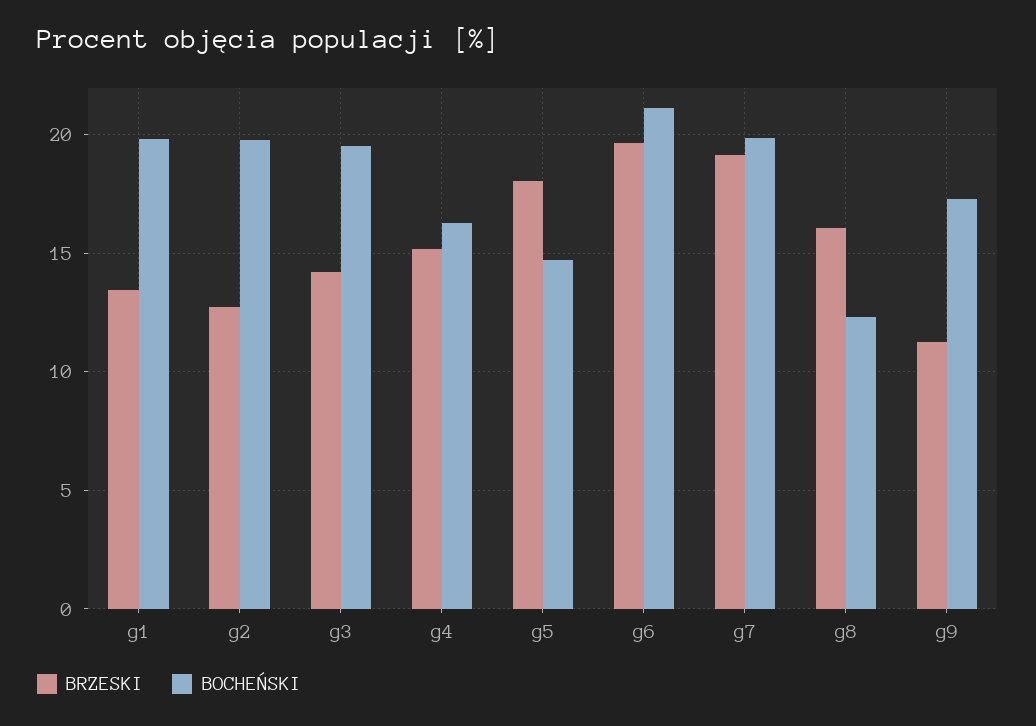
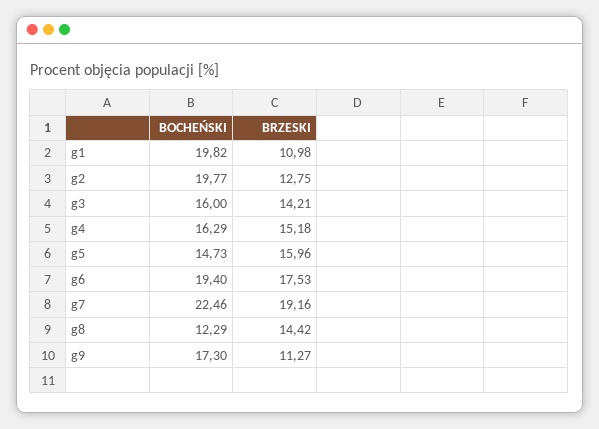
BRZESKI, g1: 13.5 -> 10.98
BOCHEŃSKI, g3: 19.5 -> 16
BRZESKI, g5: 18 -> 15.96
BRZESKI, g6: 19.5 -> 17.53
BOCHEŃSKI, g6: 21 -> 19.4
BOCHEŃSKI, g7: 20 -> 22.46
BRZESKI, g8: 16 -> 14.42

